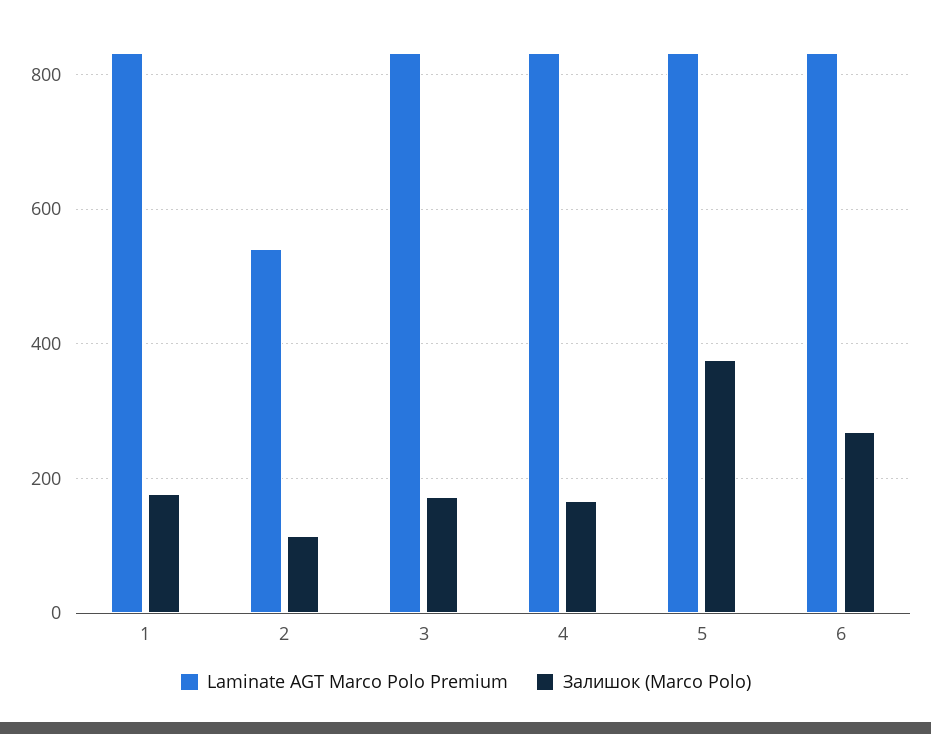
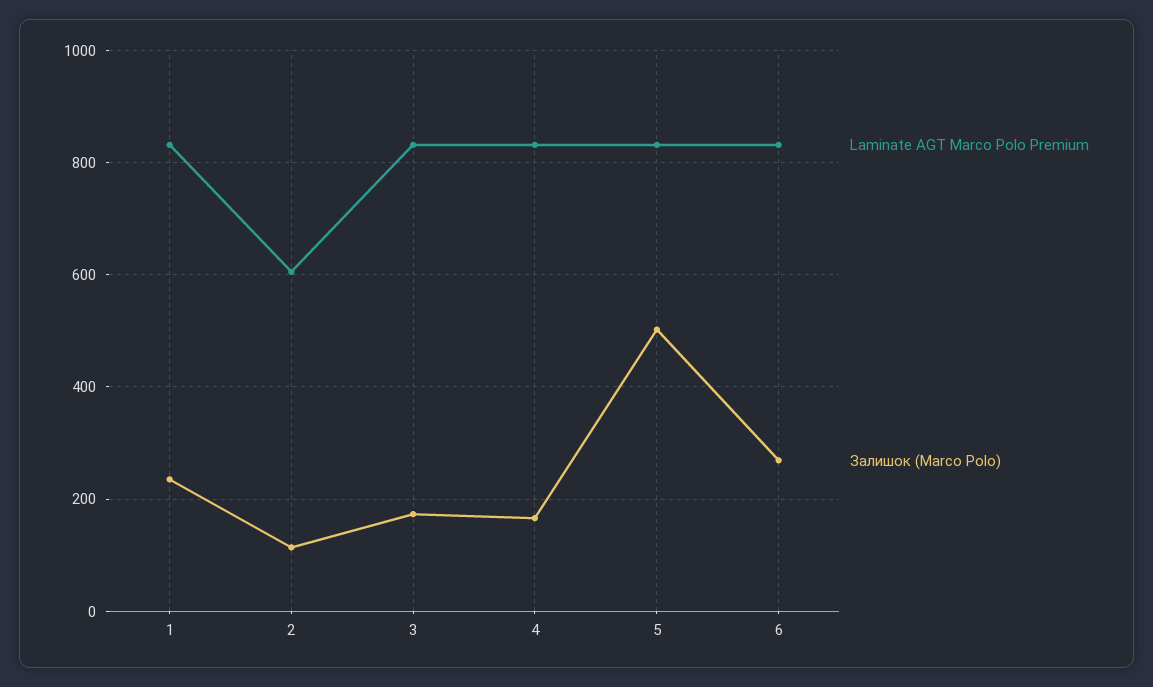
Залишок (Marco Polo), 1: 180 -> 240
Laminate AGT Marco Polo Premium, 2: 540 -> 600
Залишок (Marco Polo), 5: 380 -> 500

